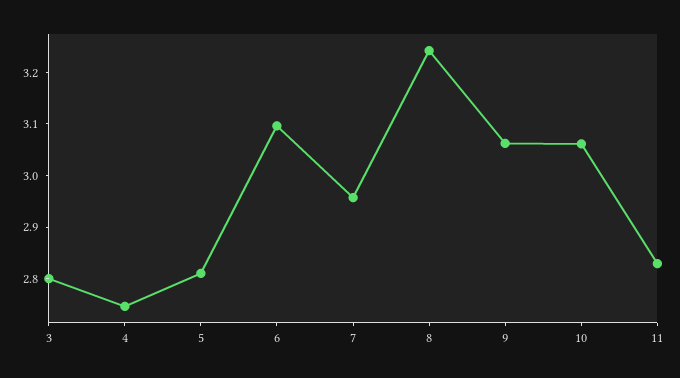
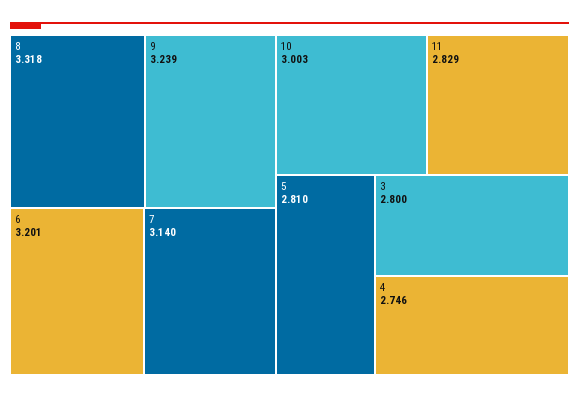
6: 3.1 -> 3.201
7: 2.96 -> 3.14
8: 3.24 -> 3.318
9: 3.06 -> 3.239
10: 3.06 -> 3.003

